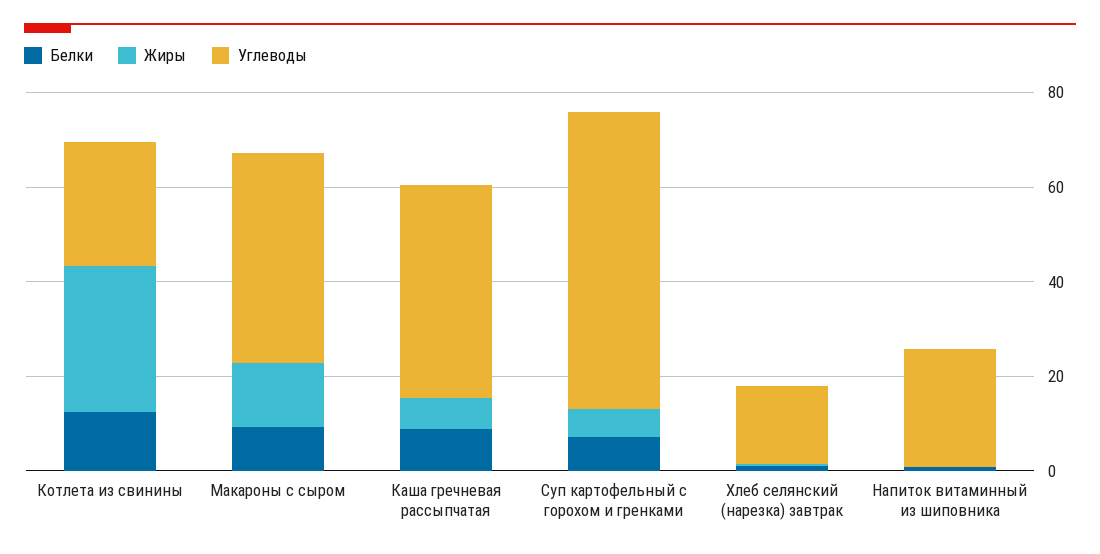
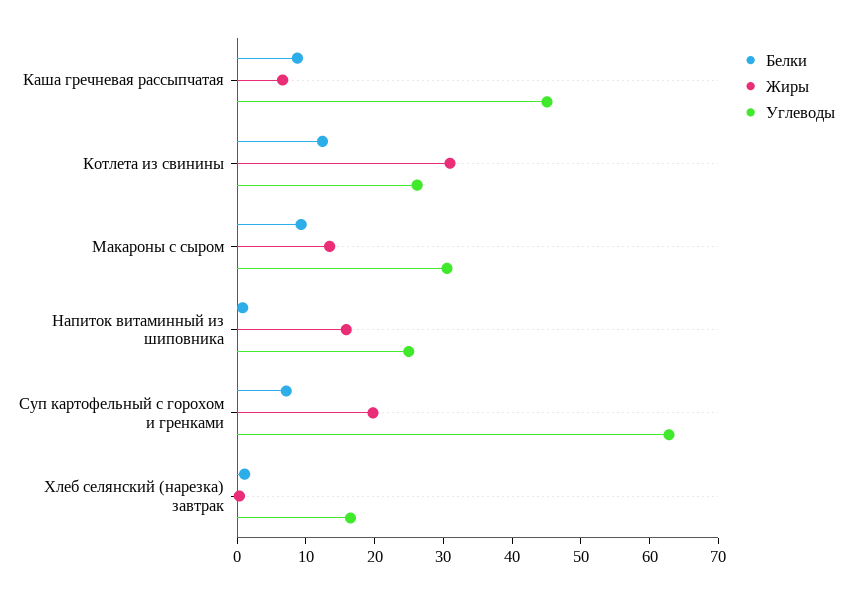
Углеводы, Макароны с сыром: 45 -> 30
Жиры, Суп картофельный с горохом и гренками: 5 -> 20
Жиры, Напиток витаминный из шиповника: 0 -> 16

